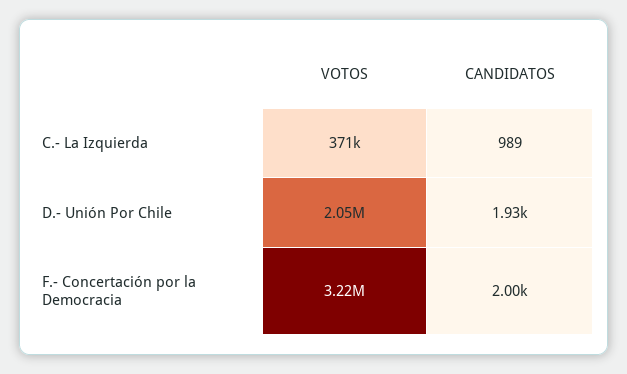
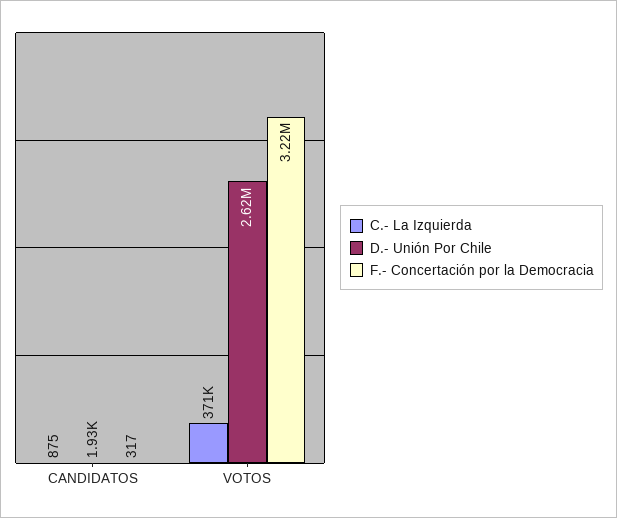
C.- La Izquierda, CANDIDATOS: 989 -> 875
D.- Unión Por Chile, VOTOS: 2050000 -> 2620000
F.- Concertación por la Democracia, CANDIDATOS: 2000 -> 317

